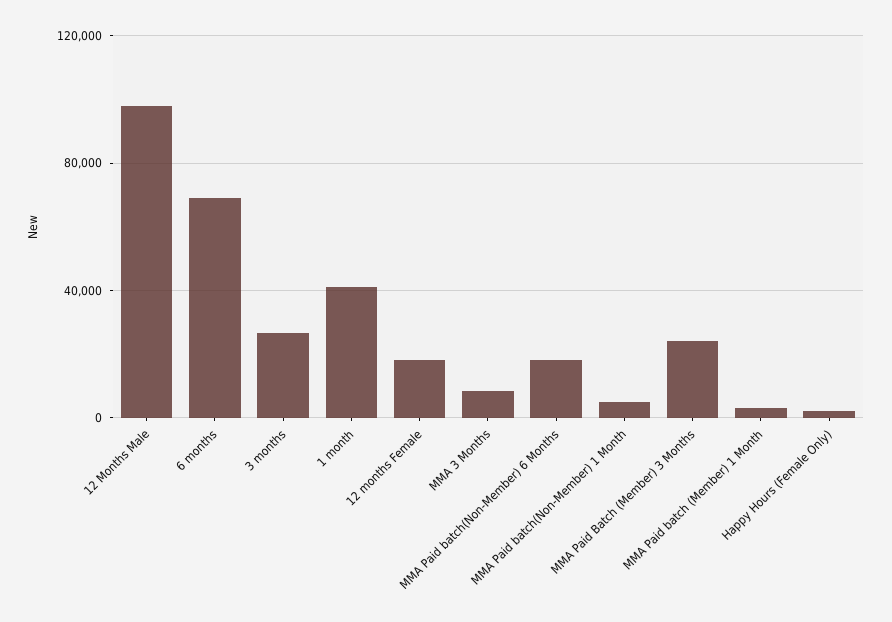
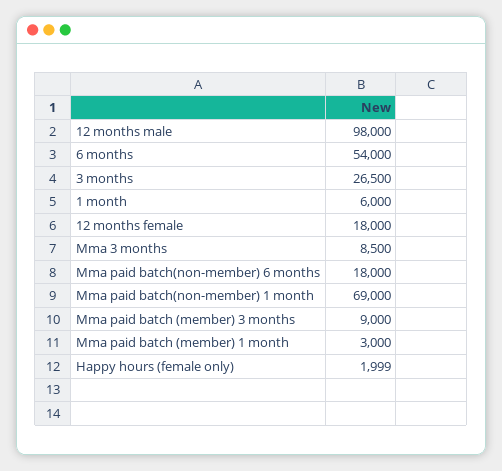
6 months: 70000 -> 54000
1 month: 40000 -> 6000
MMA Paid batch(Non-Member) 1 Month: 5000 -> 69000
MMA Paid Batch (Member) 3 Months: 25000 -> 9000

